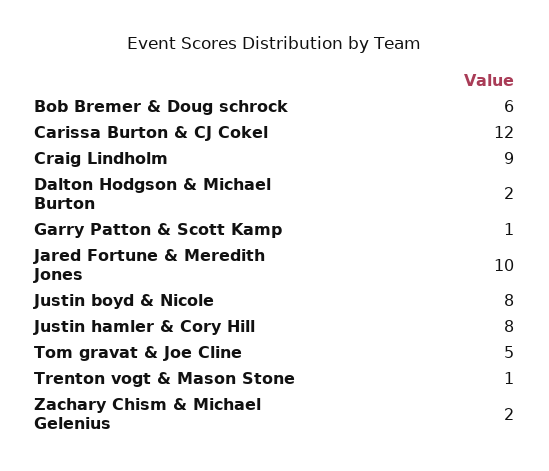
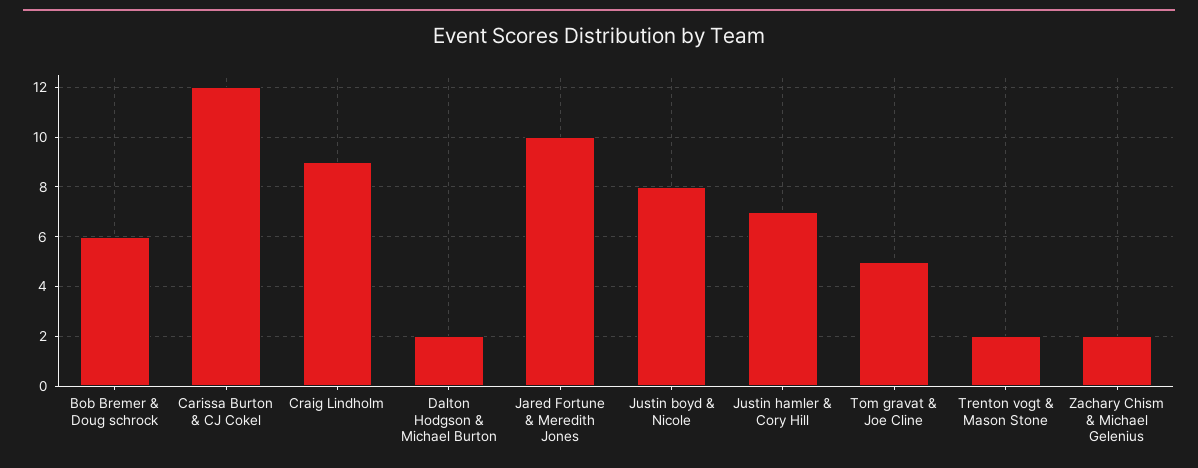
Garry Patton & Scott Kamp: 1 -> none
Justin hamler & Cory Hill: 8 -> 7
Trenton vogt & Mason Stone: 1 -> 2

